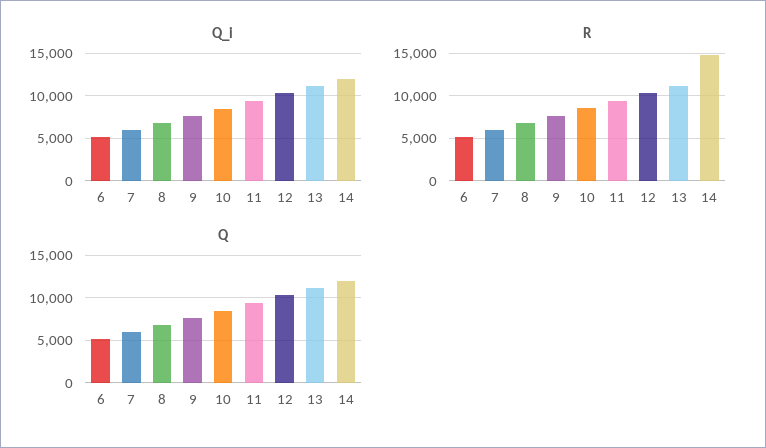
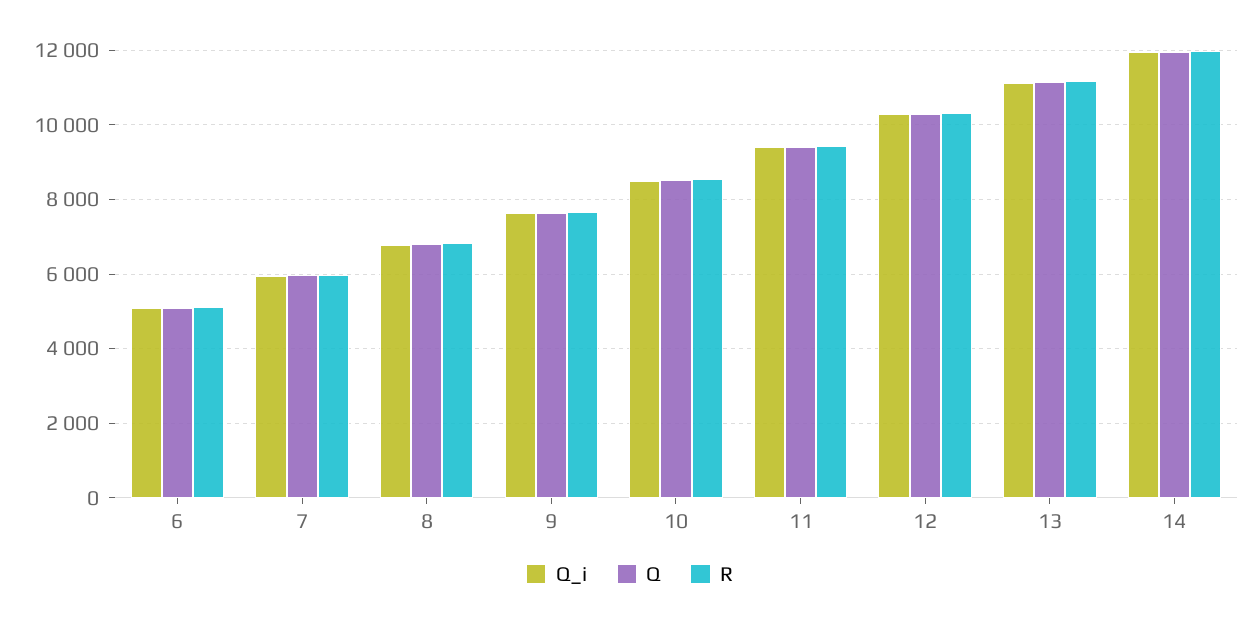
R, 14: 15000 -> 12000

